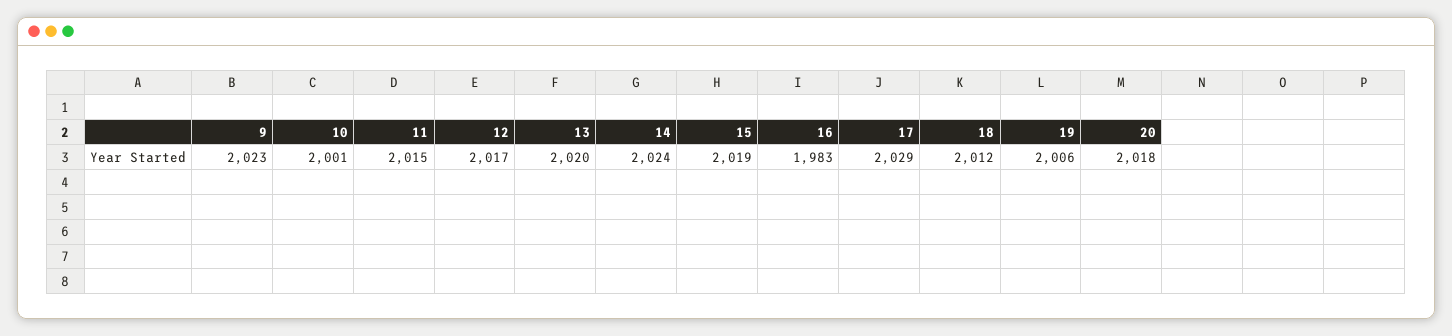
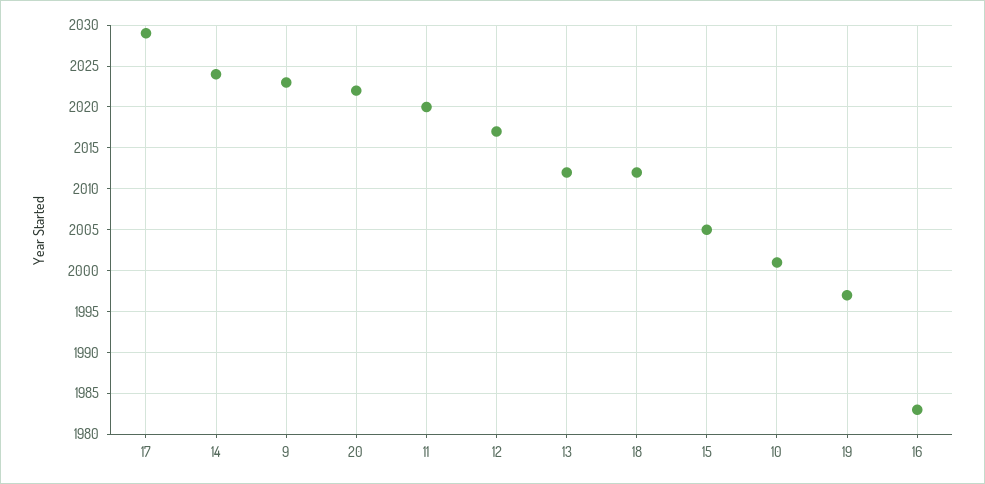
11: 2015 -> 2020
13: 2020 -> 2012
15: 2019 -> 2005
19: 2006 -> 1997
20: 2018 -> 2022

